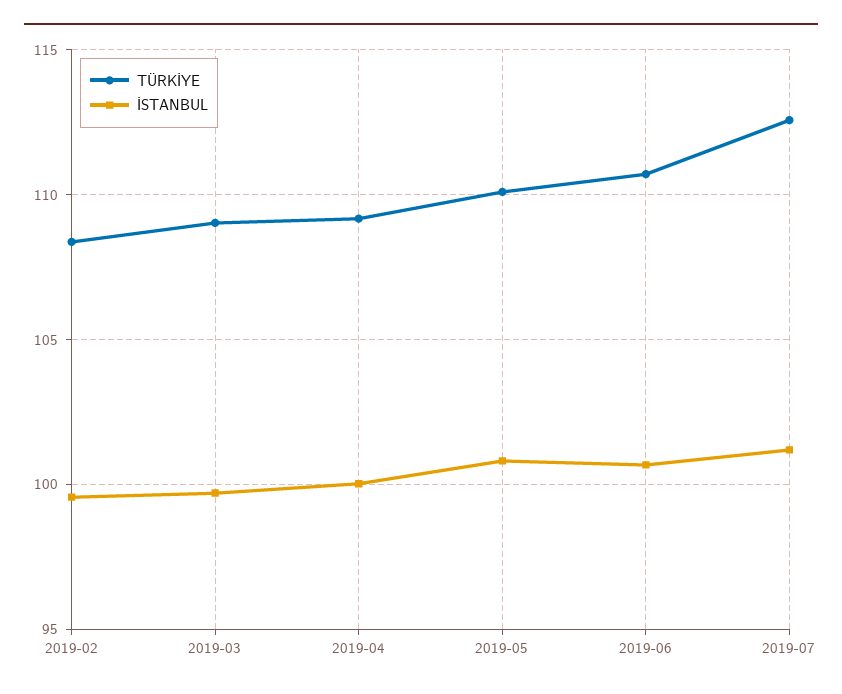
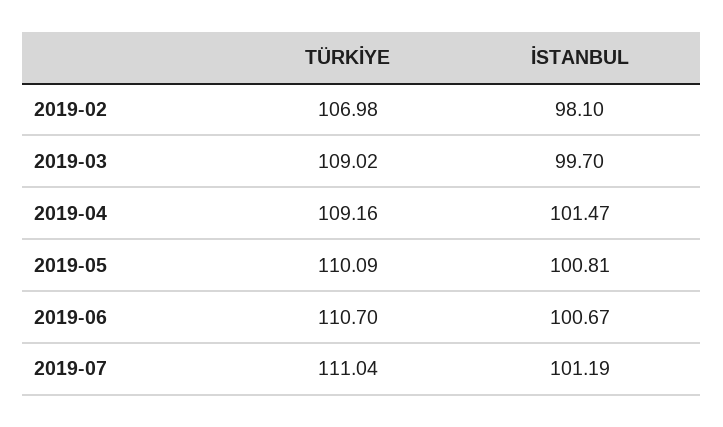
TÜRKİYE, 2019-02: 108.5 -> 106.98
İSTANBUL, 2019-02: 99.5 -> 98.1
İSTANBUL, 2019-04: 100 -> 101.47
TÜRKİYE, 2019-07: 112.5 -> 111.04

